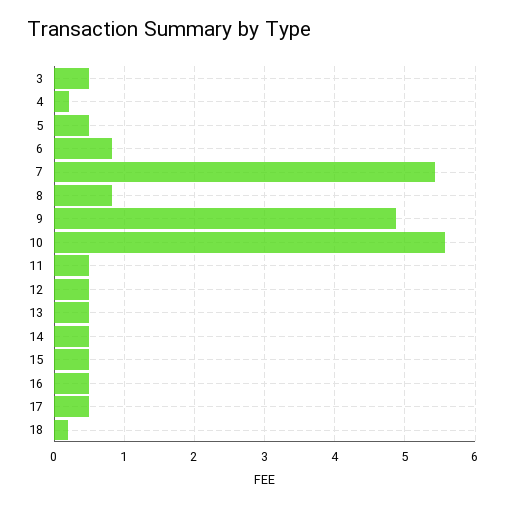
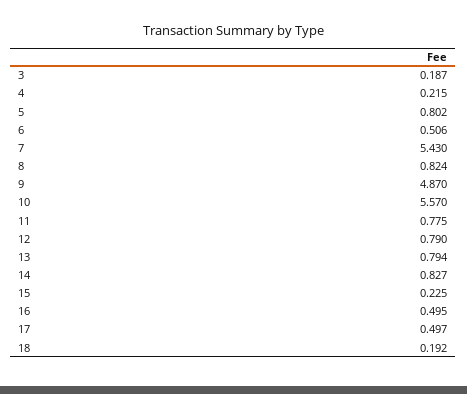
3: 0.5 -> 0.187
5: 0.5 -> 0.802
6: 0.8 -> 0.506
11: 0.5 -> 0.775
12: 0.5 -> 0.79
13: 0.5 -> 0.794
14: 0.5 -> 0.827
15: 0.5 -> 0.225

